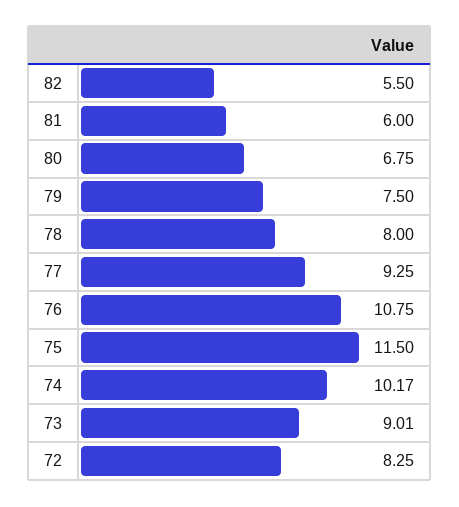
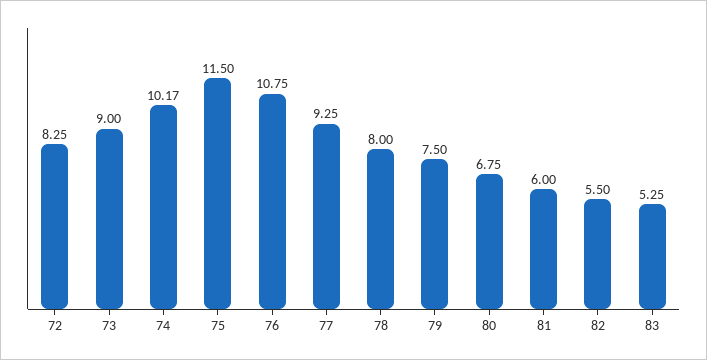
73: 9.01 -> 9
83: none -> 5.25

